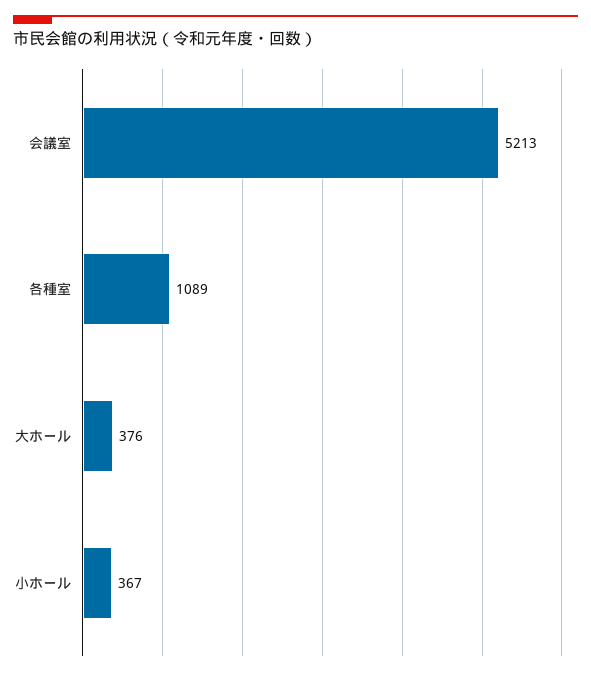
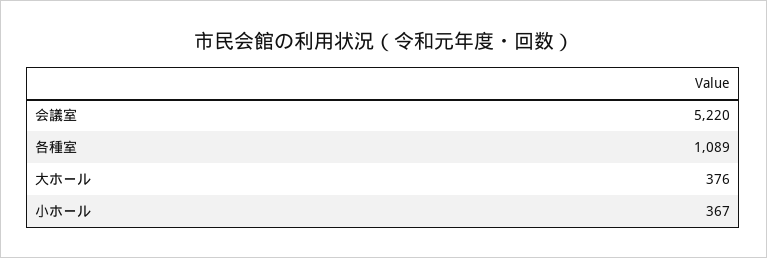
会議室: 5213 -> 5220

